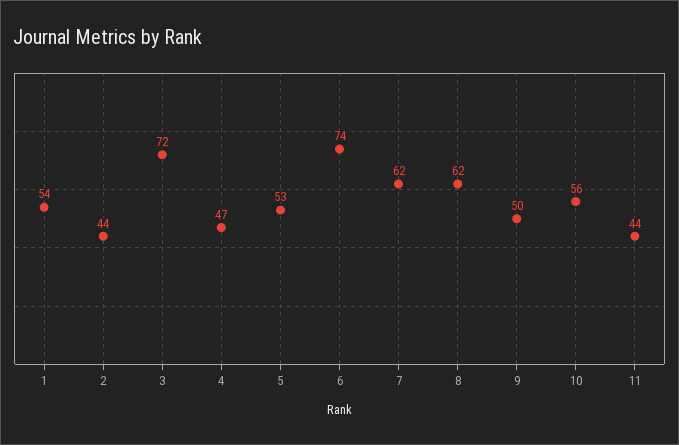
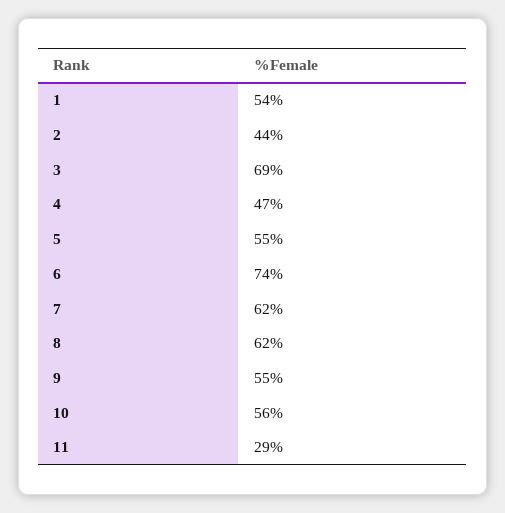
3: 72 -> 69
5: 53 -> 55
9: 50 -> 55
11: 44 -> 29

